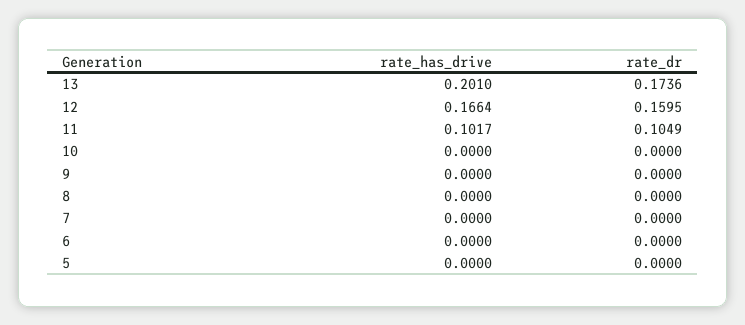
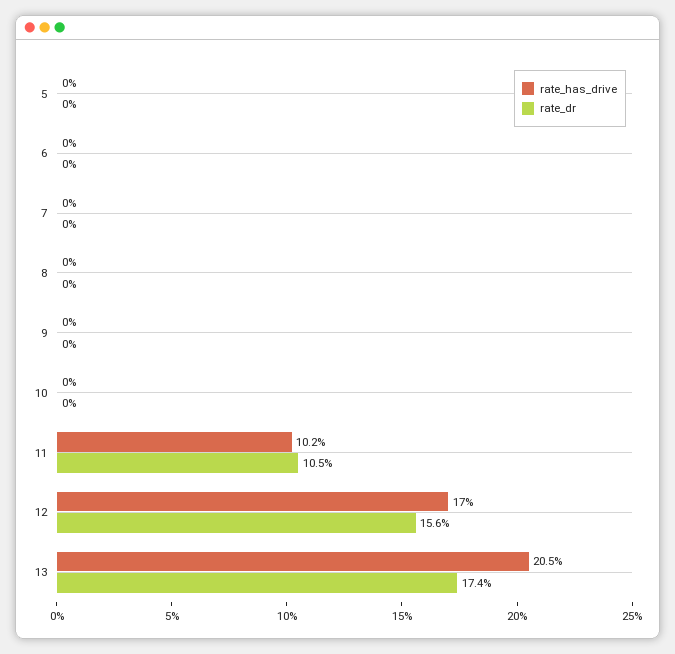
rate_has_drive, 13: 0.201 -> 0.205
rate_has_drive, 12: 0.1664 -> 0.17
rate_dr, 12: 0.1595 -> 0.156

